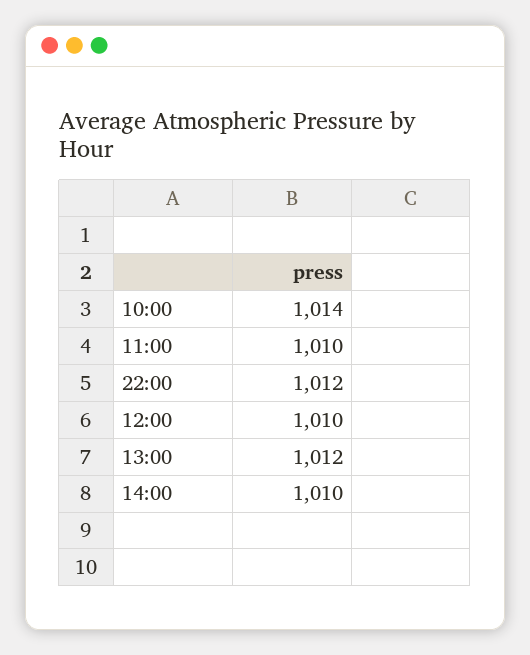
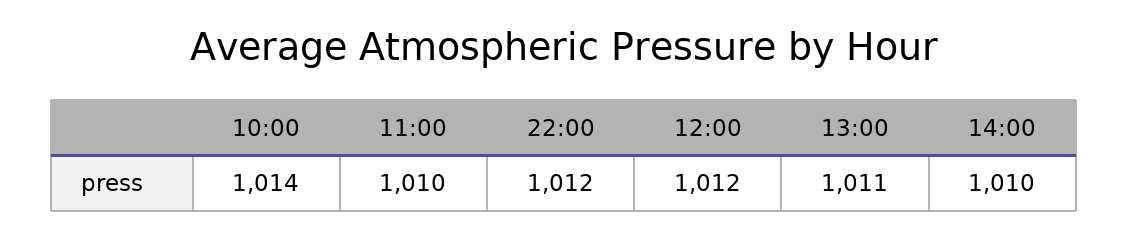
12:00: 1010 -> 1012
13:00: 1012 -> 1011

